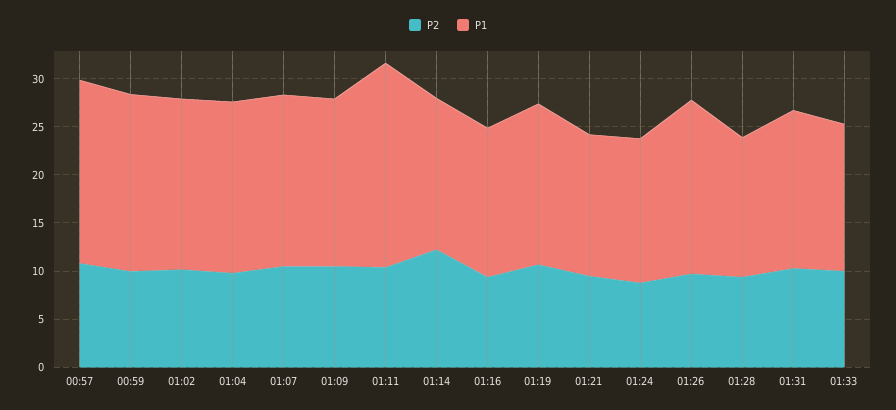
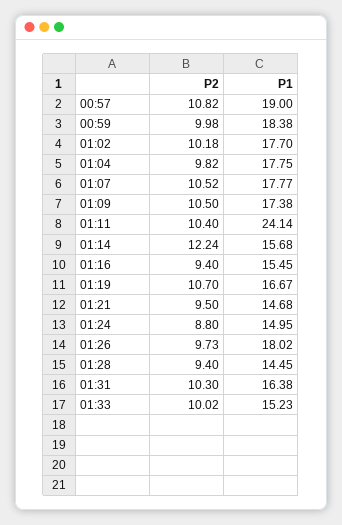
P1, 01:11: 21 -> 24.14

